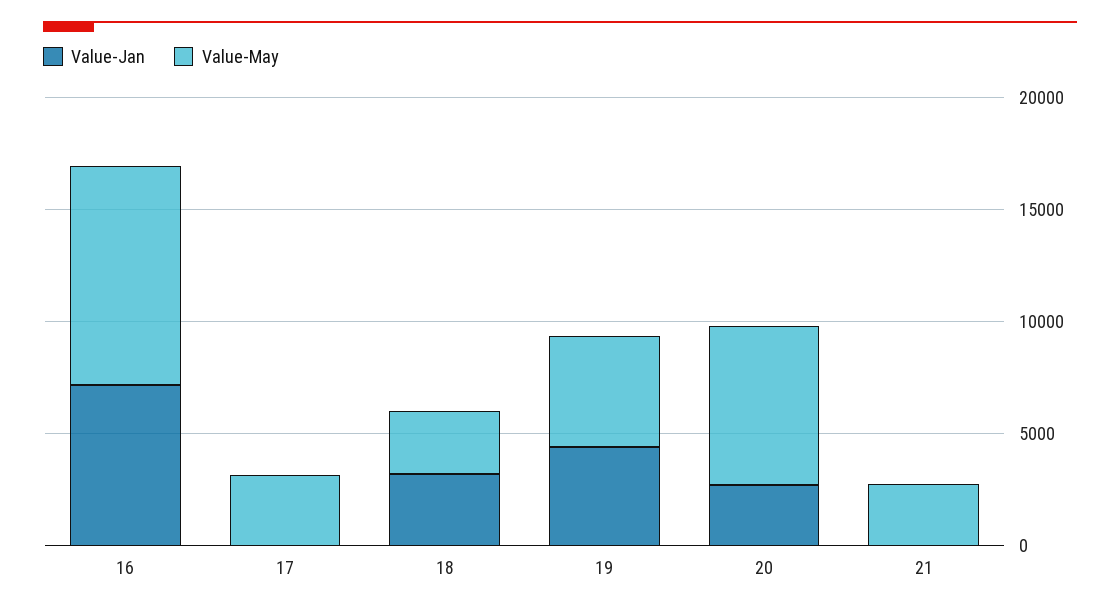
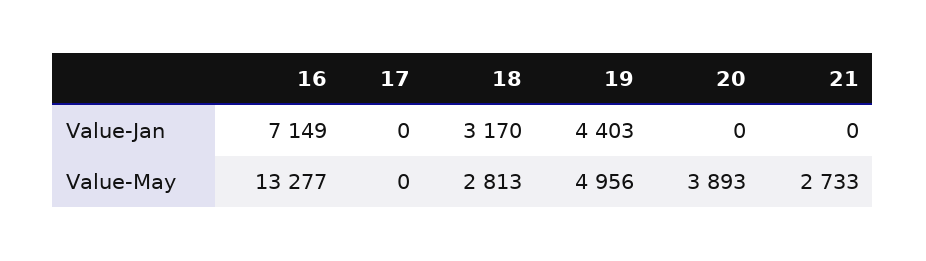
Value-May, 16: 10000 -> 13277
Value-May, 17: 3000 -> 0
Value-Jan, 20: 3000 -> 0
Value-May, 20: 7000 -> 3893

